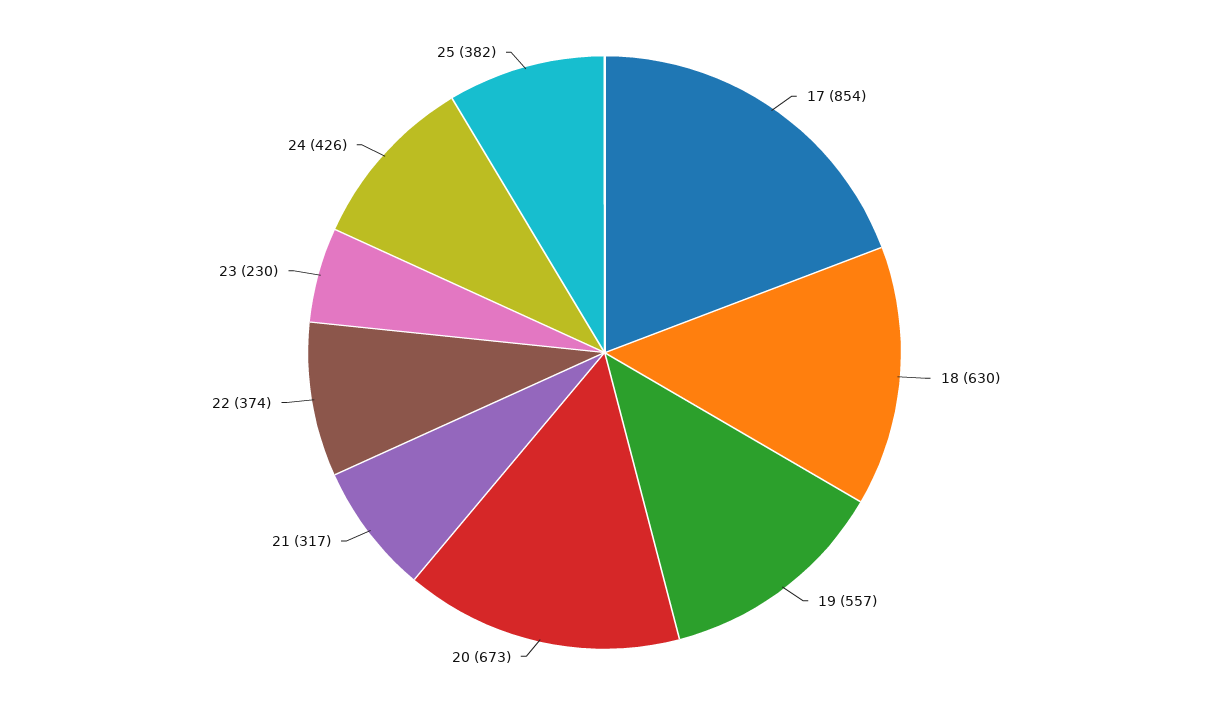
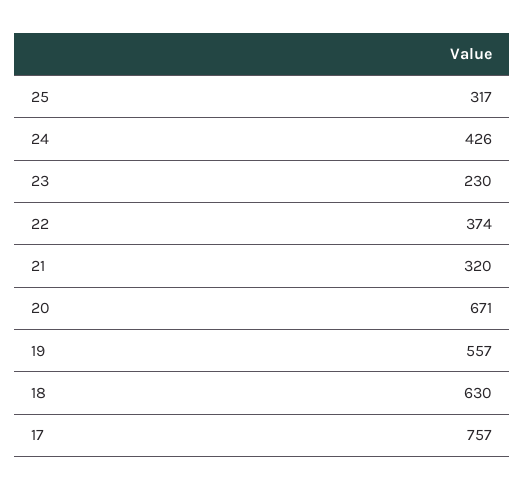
17: 854 -> 757
20: 673 -> 671
21: 317 -> 320
25: 382 -> 317

